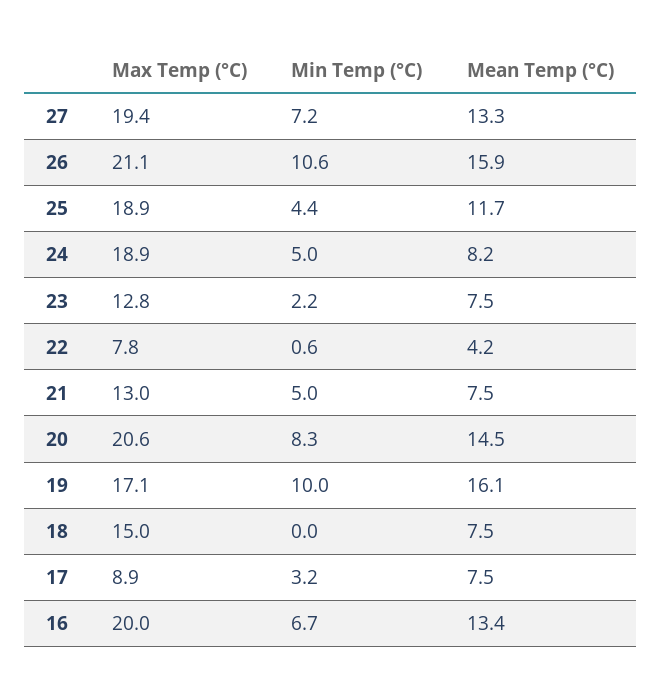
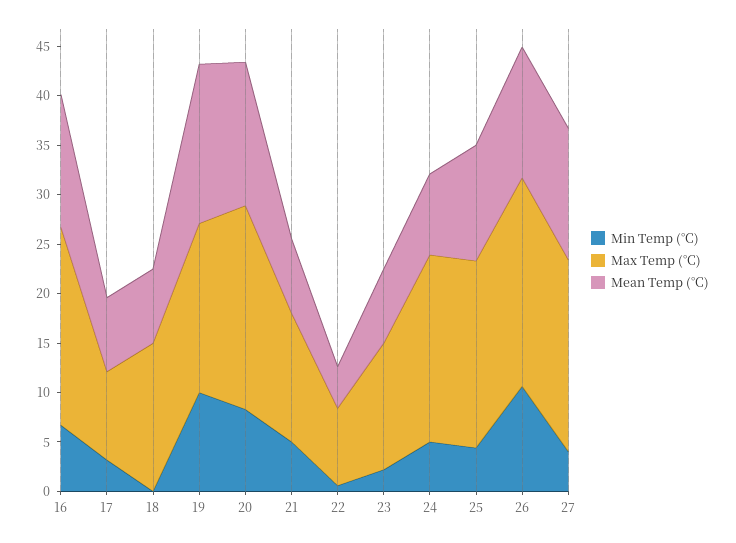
Min Temp (°C), 27: 7.2 -> 4
Mean Temp (°C), 26: 15.9 -> 13

